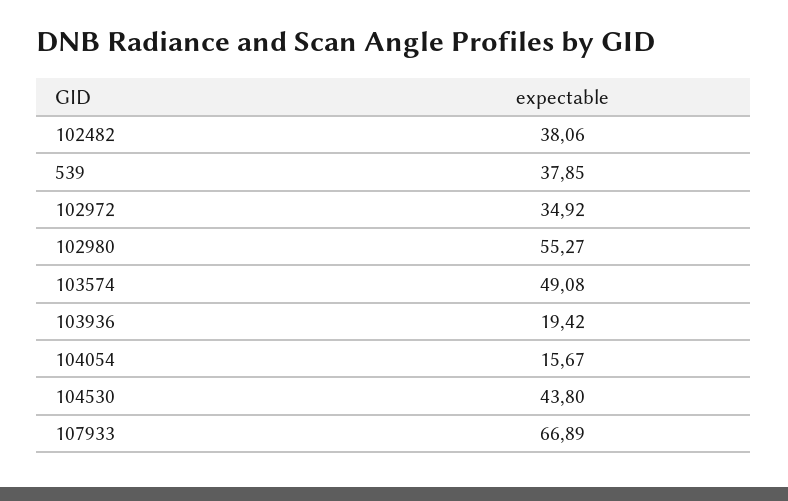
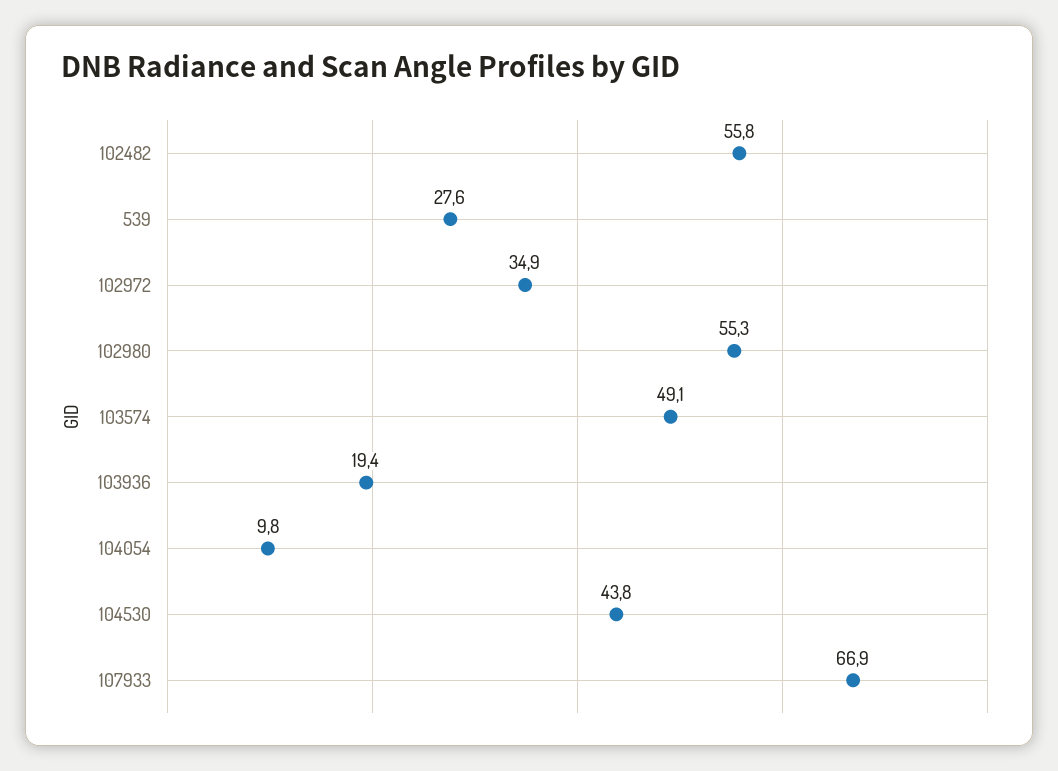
102482: 38.06 -> 55.8
539: 37.85 -> 27.6
104054: 15.67 -> 9.8

